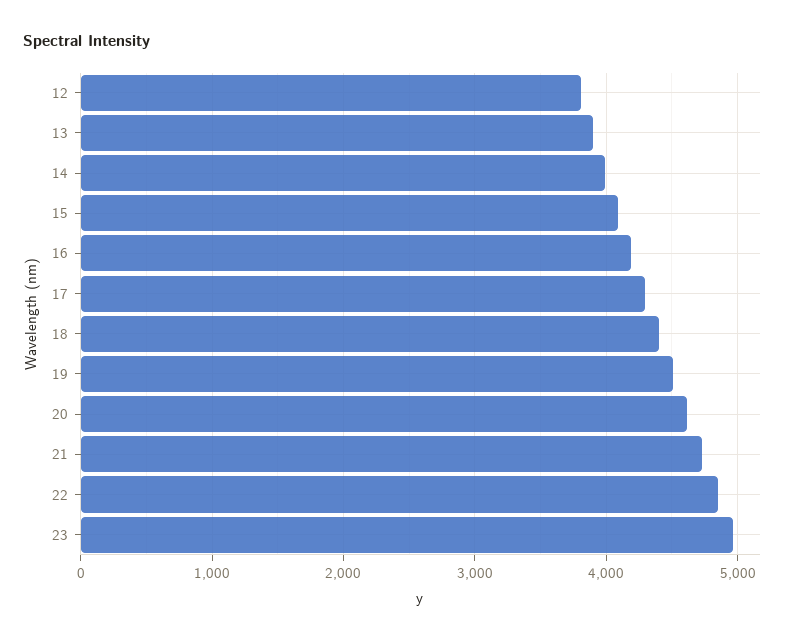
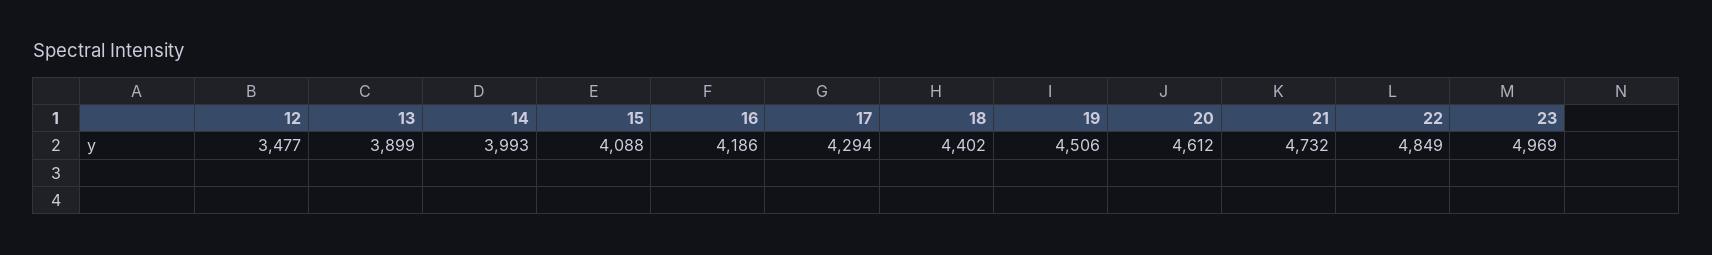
12: 3800 -> 3477

